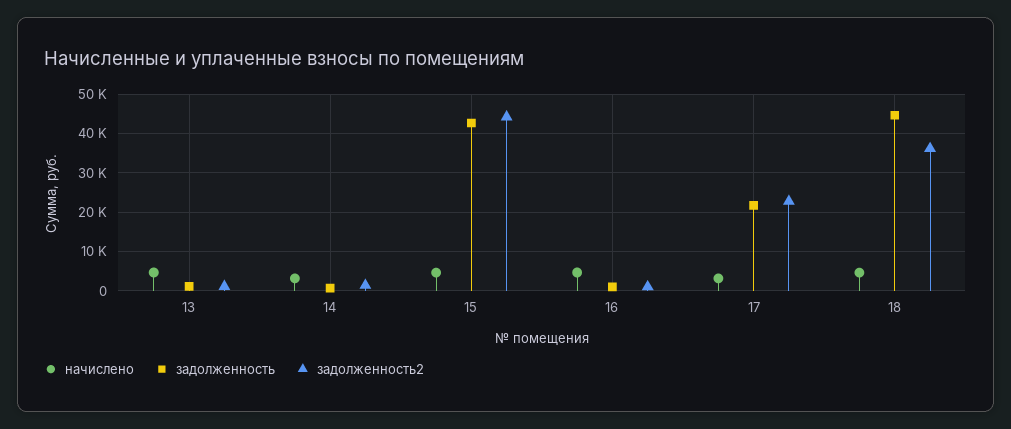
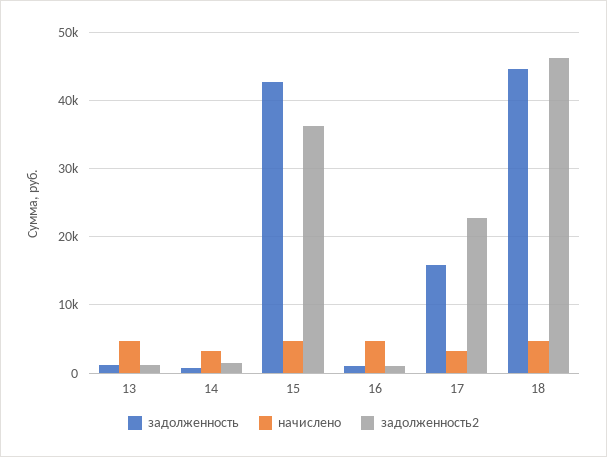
задолженность2, 15: 44000 -> 36000
задолженность, 17: 22000 -> 16000
задолженность2, 18: 36000 -> 46000

